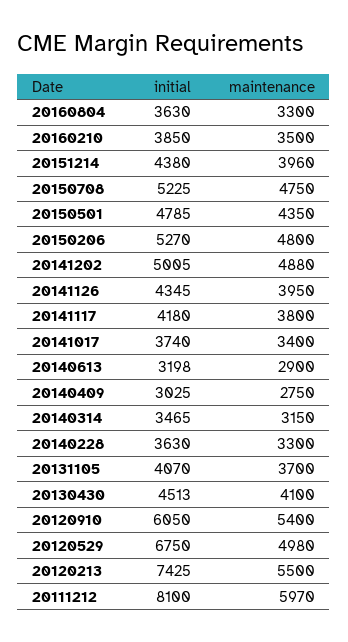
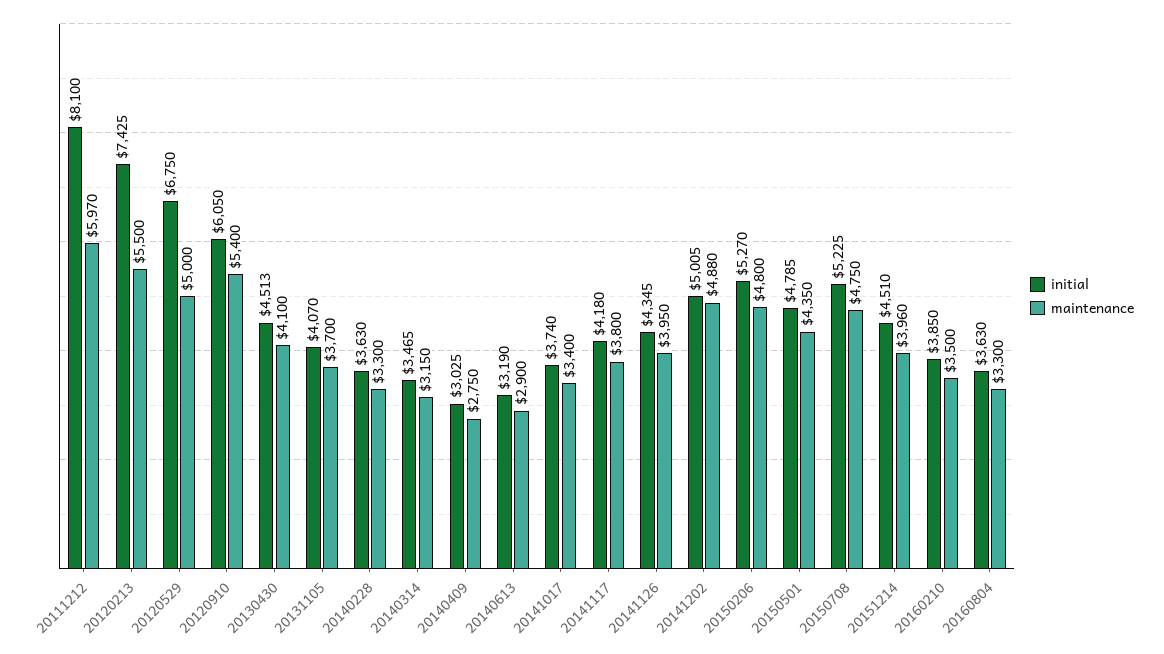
initial, 20151214: 4380 -> 4510
initial, 20140613: 3198 -> 3190
maintenance, 20120529: 4980 -> 5000

